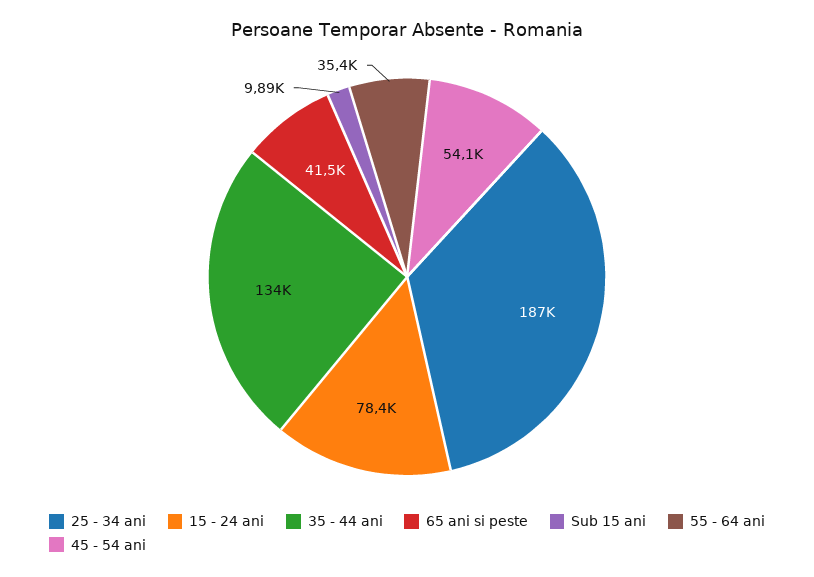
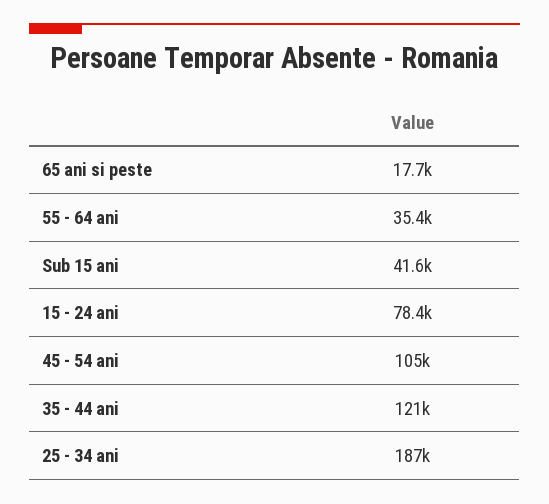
35 - 44 ani: 134000 -> 121000
65 ani si peste: 41500 -> 17700
Sub 15 ani: 9890 -> 41600
45 - 54 ani: 54100 -> 105000

